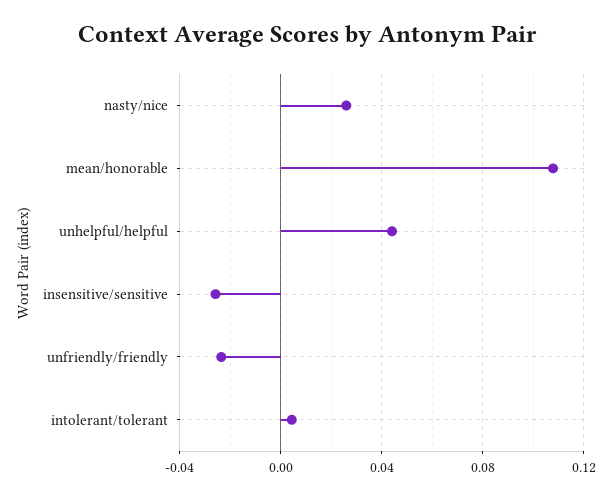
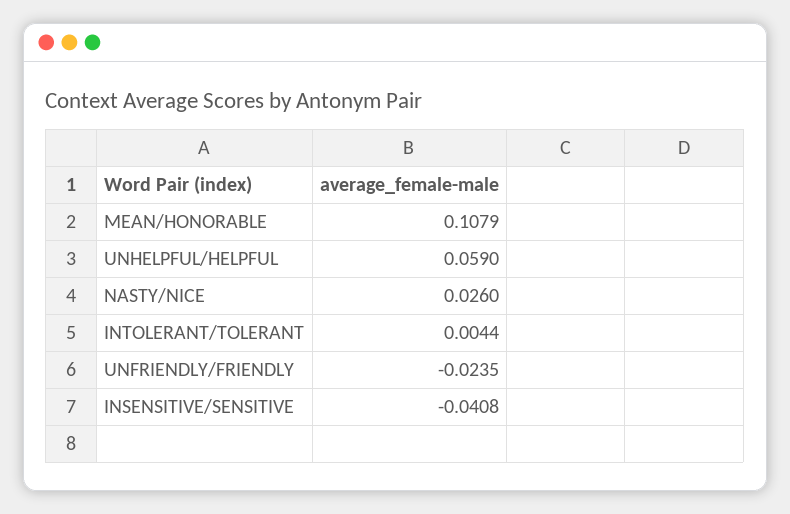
unhelpful/helpful: 0.045 -> 0.059
insensitive/sensitive: -0.025 -> -0.0408

